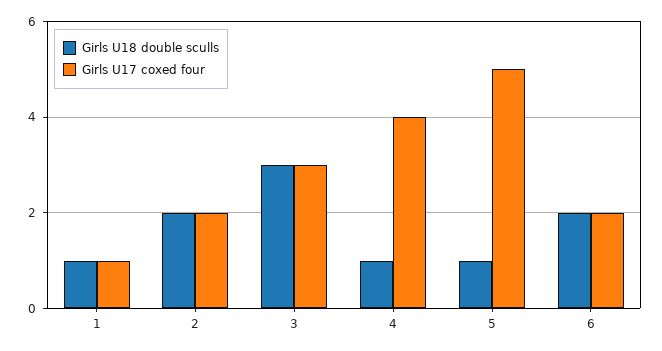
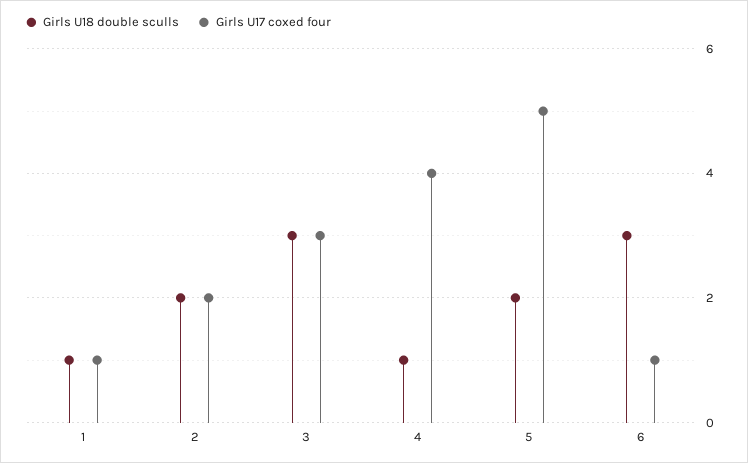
Girls U18 double sculls, 5: 1 -> 2
Girls U18 double sculls, 6: 2 -> 3
Girls U17 coxed four, 6: 2 -> 1

